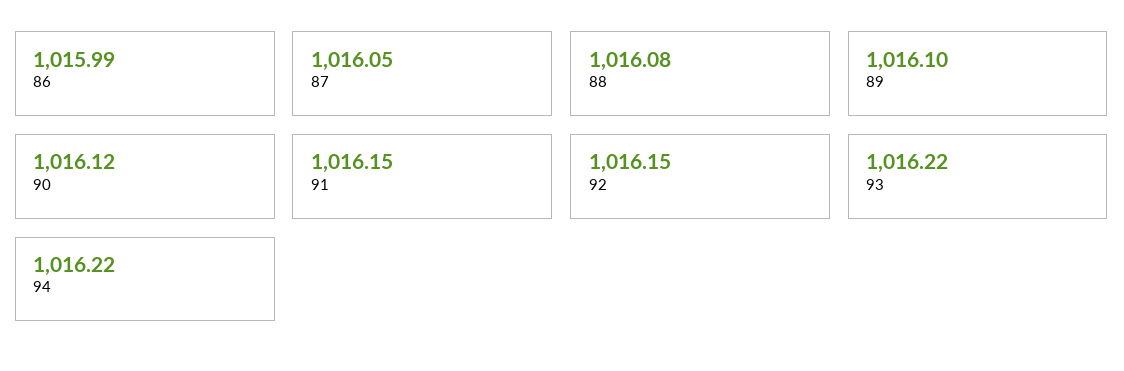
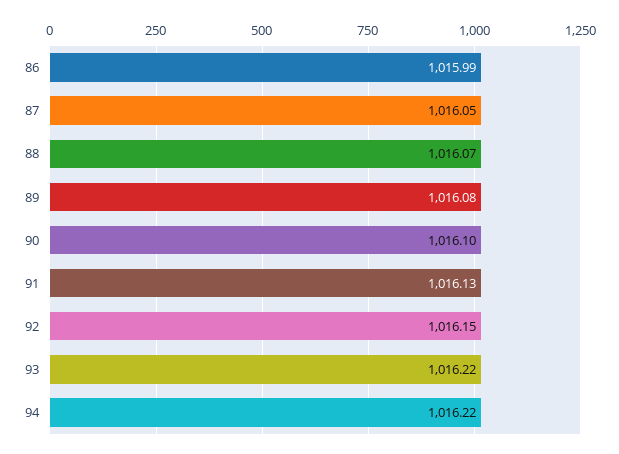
88: 1016.08 -> 1016.07
89: 1016.1 -> 1016.08
90: 1016.12 -> 1016.1
91: 1016.15 -> 1016.13

